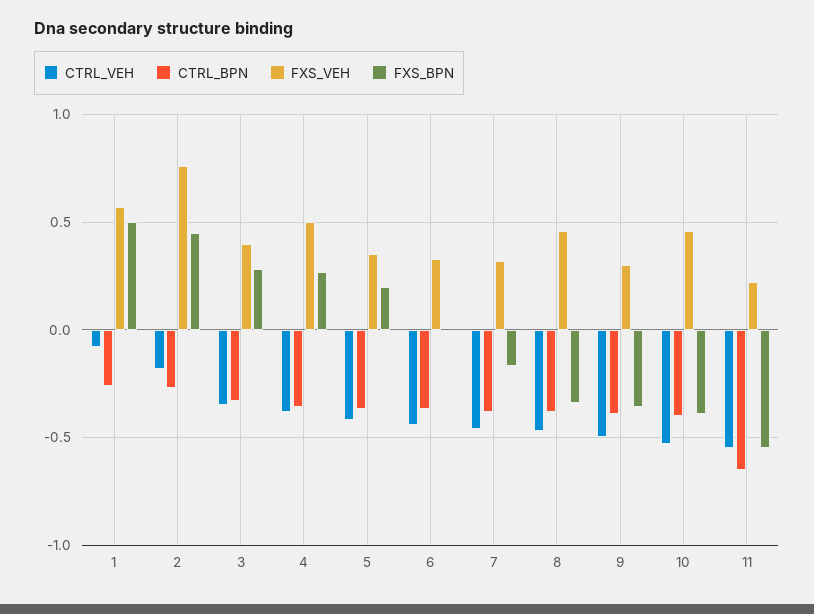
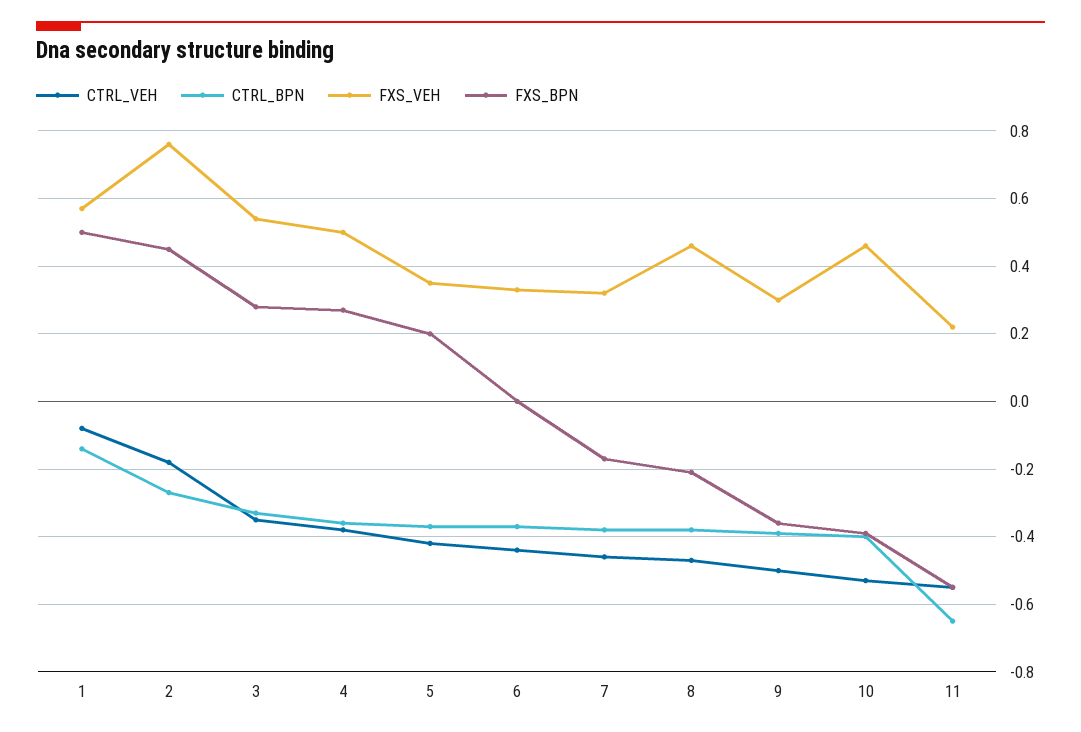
CTRL_BPN, 1: -0.25 -> -0.15
FXS_VEH, 3: 0.4 -> 0.55
FXS_BPN, 8: -0.35 -> -0.2

